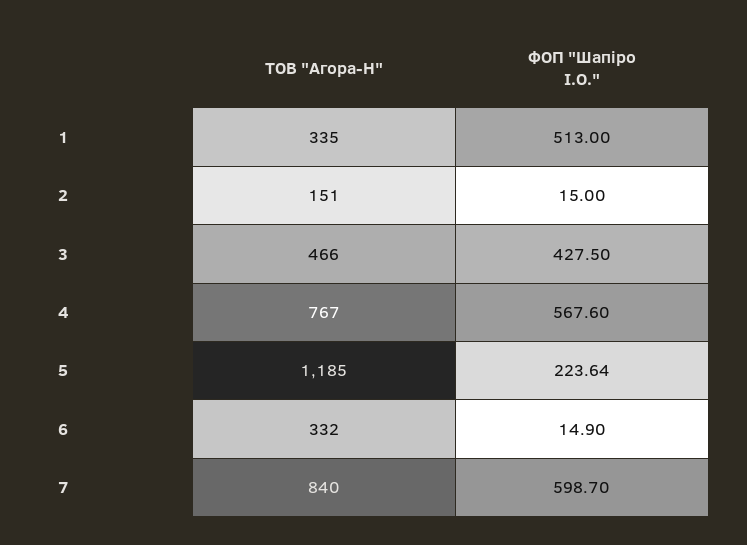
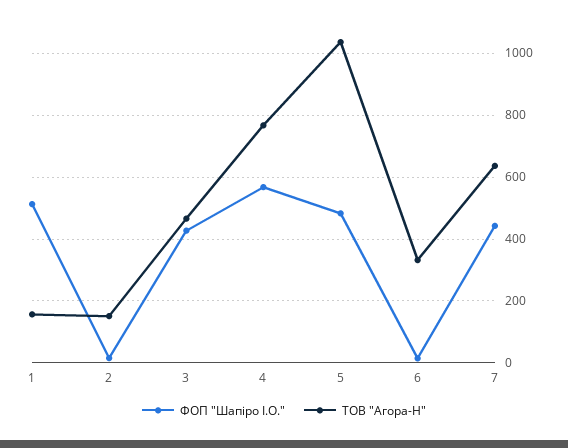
ТОВ "Агора-Н", 1: 335 -> 160
ТОВ "Агора-Н", 5: 1185 -> 1040
ФОП "Шапіро І.О.", 5: 223.64 -> 480
ТОВ "Агора-Н", 7: 840 -> 640
ФОП "Шапіро І.О.", 7: 598.7 -> 440

